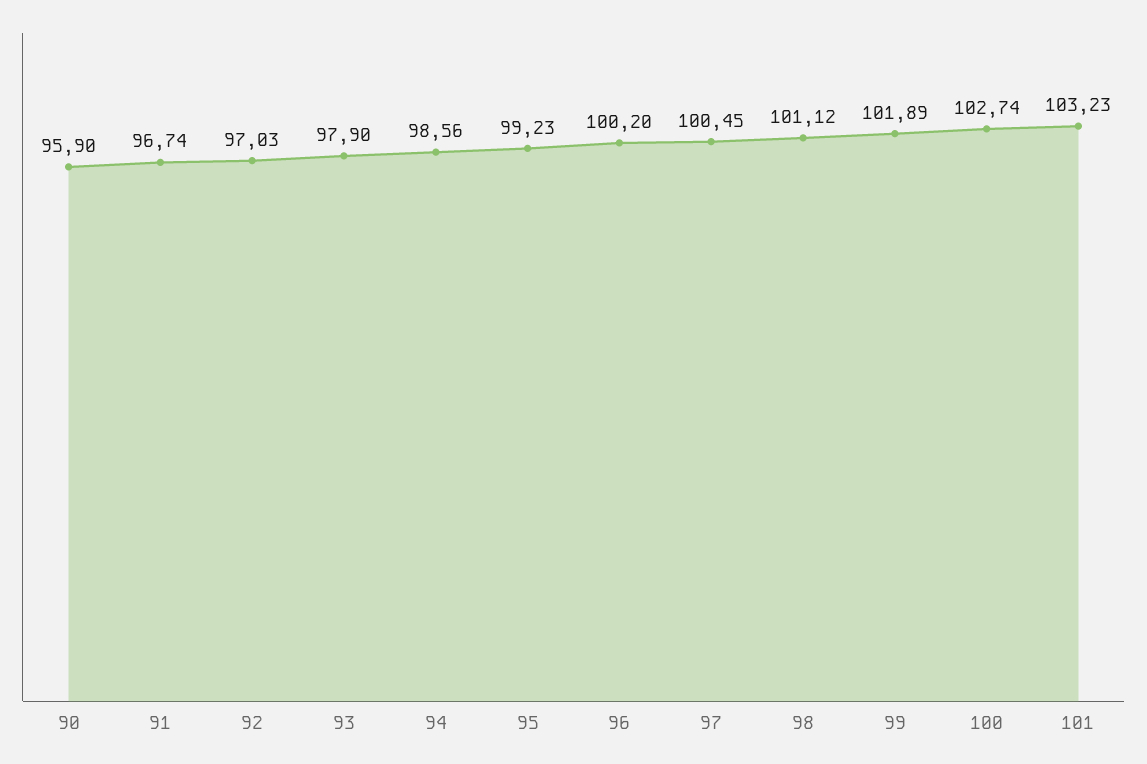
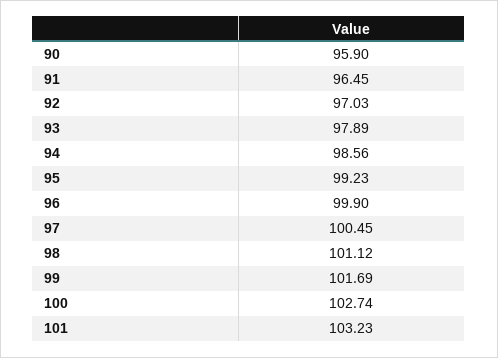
91: 96.74 -> 96.45
93: 97.9 -> 97.89
96: 100.2 -> 99.9
99: 101.89 -> 101.69

